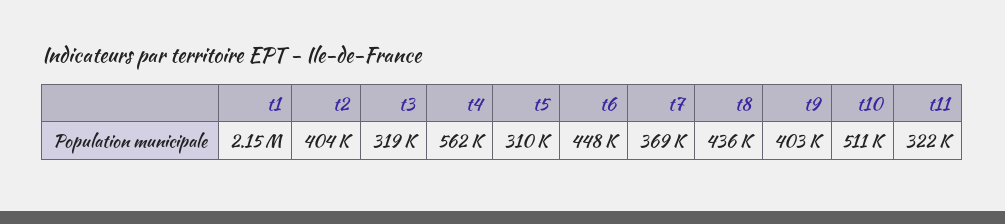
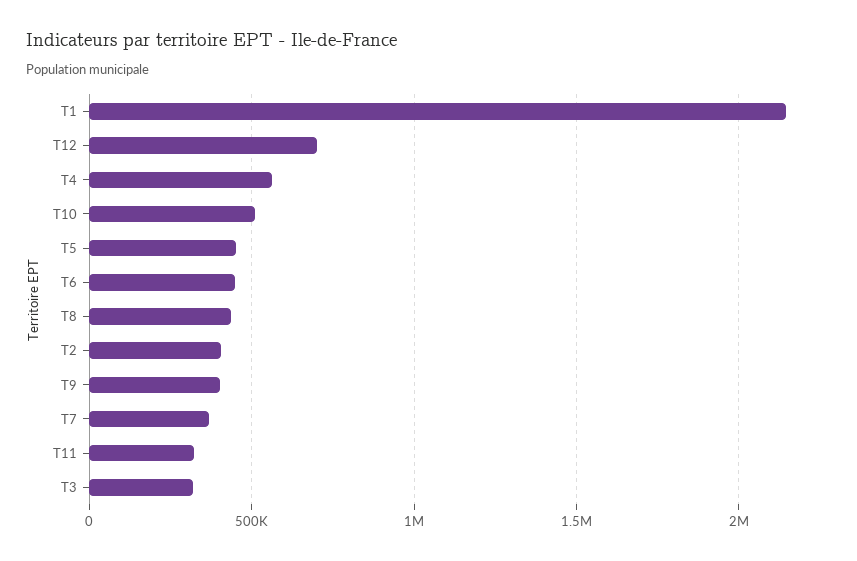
t5: 310000 -> 450000
T12: none -> 700000

